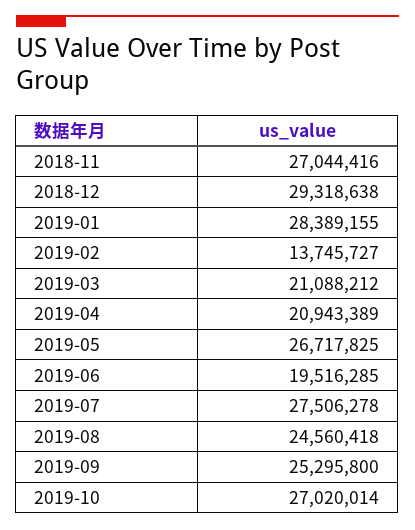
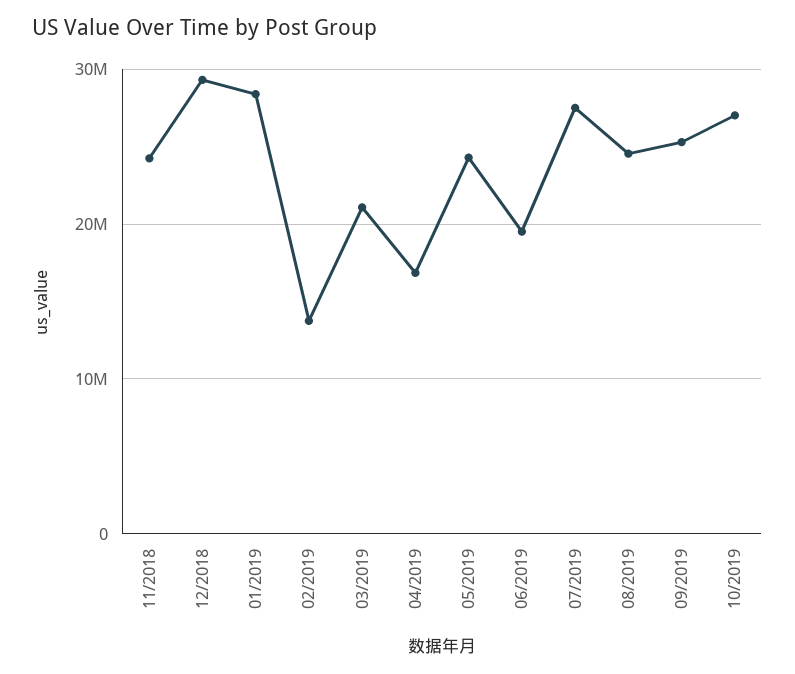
2018-11: 27044416 -> 24000000
2019-04: 20943389 -> 17000000
2019-05: 26717825 -> 24000000

